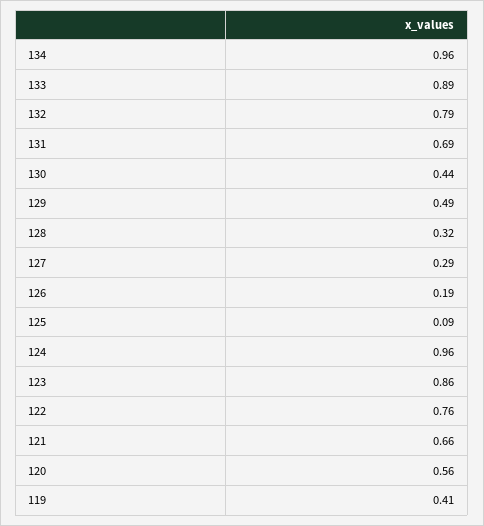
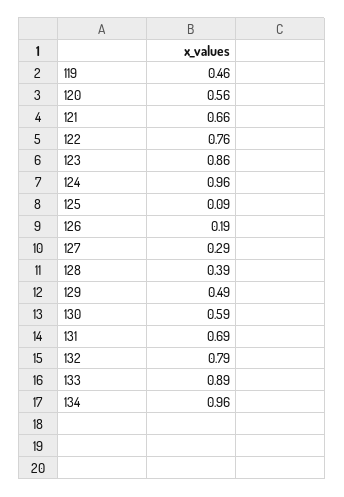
130: 0.44 -> 0.59
128: 0.32 -> 0.39
119: 0.41 -> 0.46

